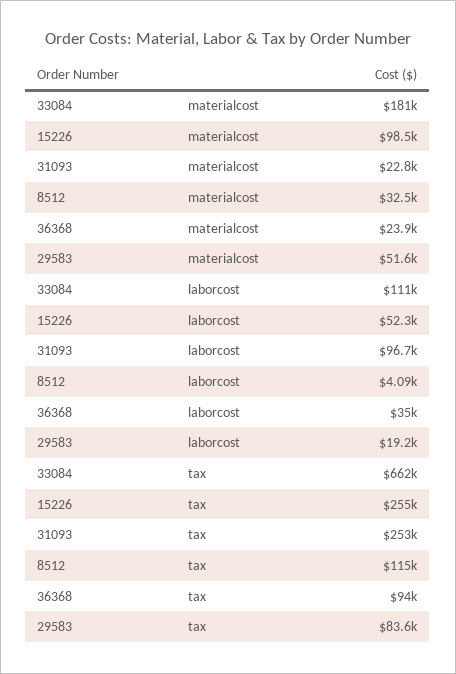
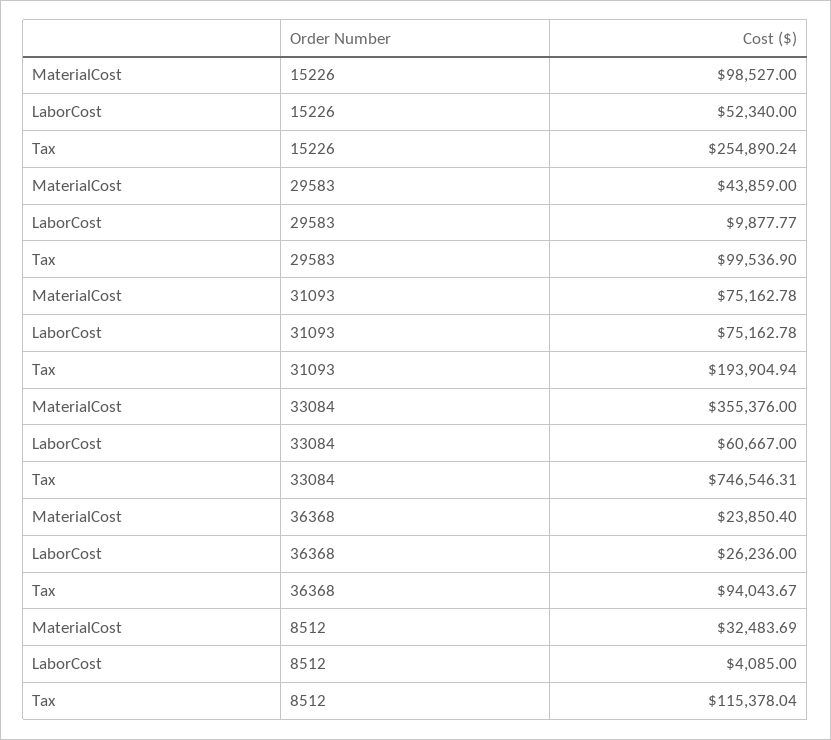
33084, materialcost: 181000 -> 355376
31093, materialcost: 22800 -> 75162.78
29583, materialcost: 51600 -> 43859
33084, laborcost: 111000 -> 60667
31093, laborcost: 96700 -> 75162.78
36368, laborcost: 35000 -> 26236
29583, laborcost: 19200 -> 9877.77
33084, tax: 662000 -> 746546.31
31093, tax: 253000 -> 193904.94
29583, tax: 83600 -> 99536.9

